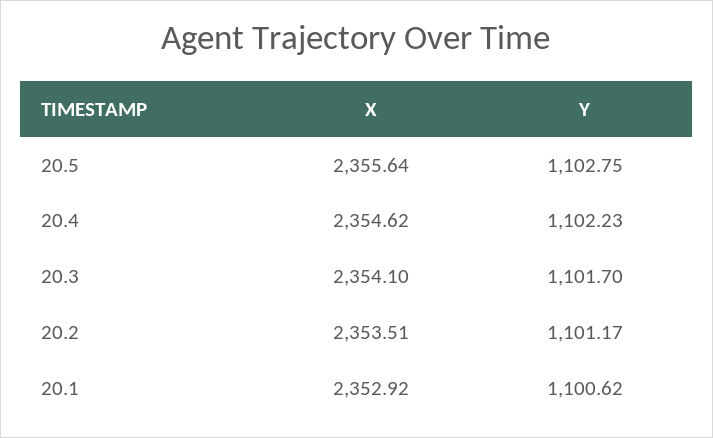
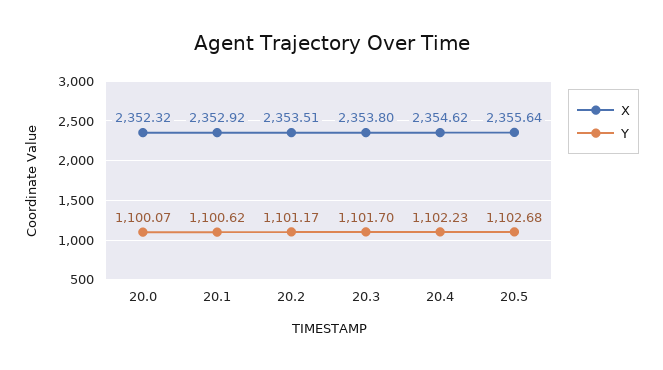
Y, 20.5: 1102.75 -> 1102.68
X, 20.3: 2354.1 -> 2353.8
X, 20.0: none -> 2352.32
Y, 20.0: none -> 1100.07

